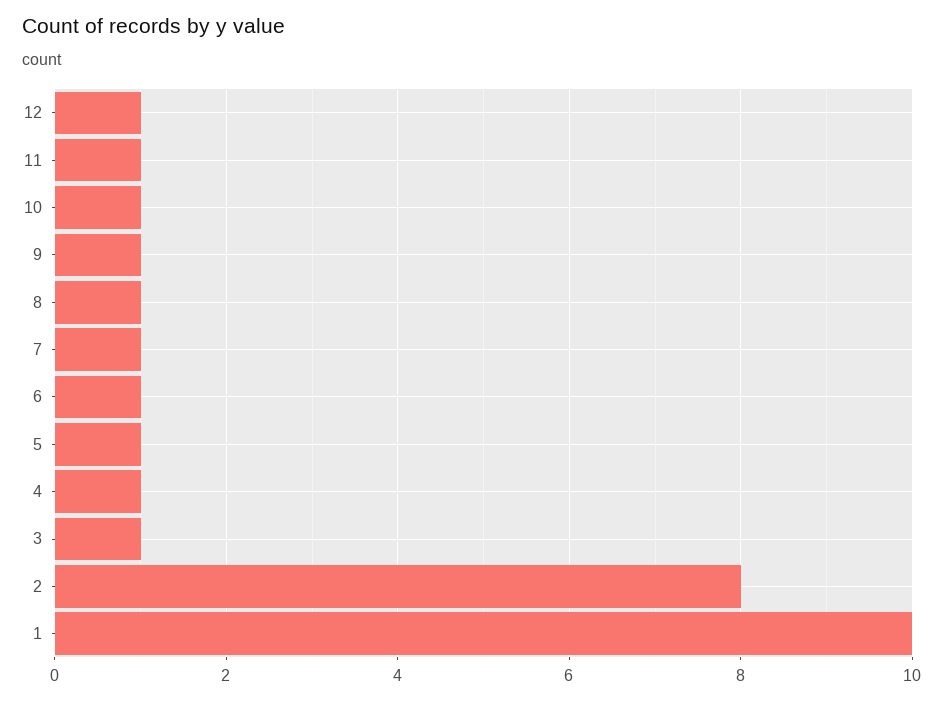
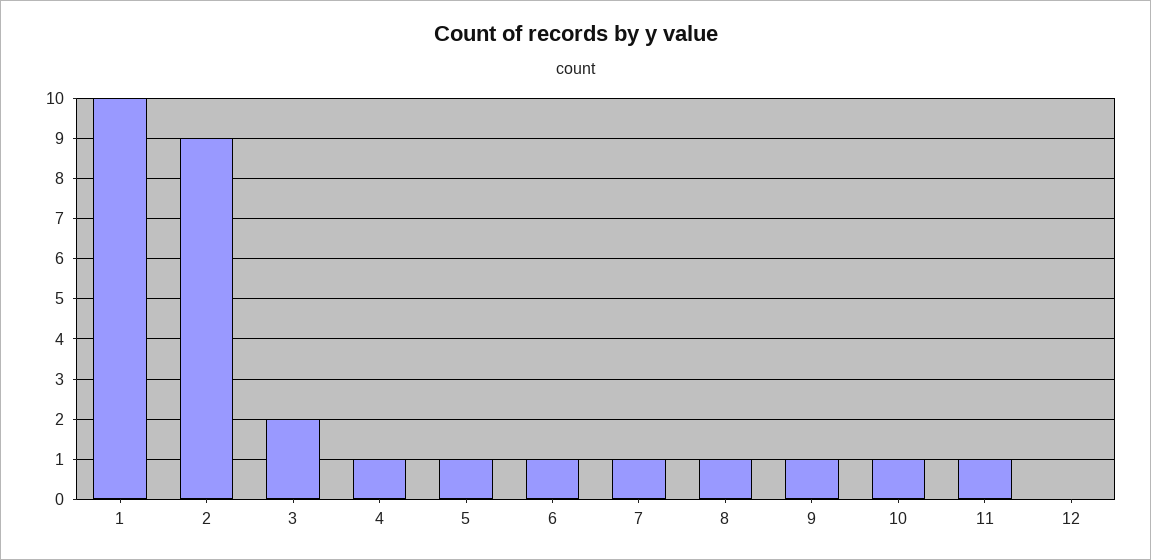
12: 1 -> 0
3: 1 -> 2
2: 8 -> 9

